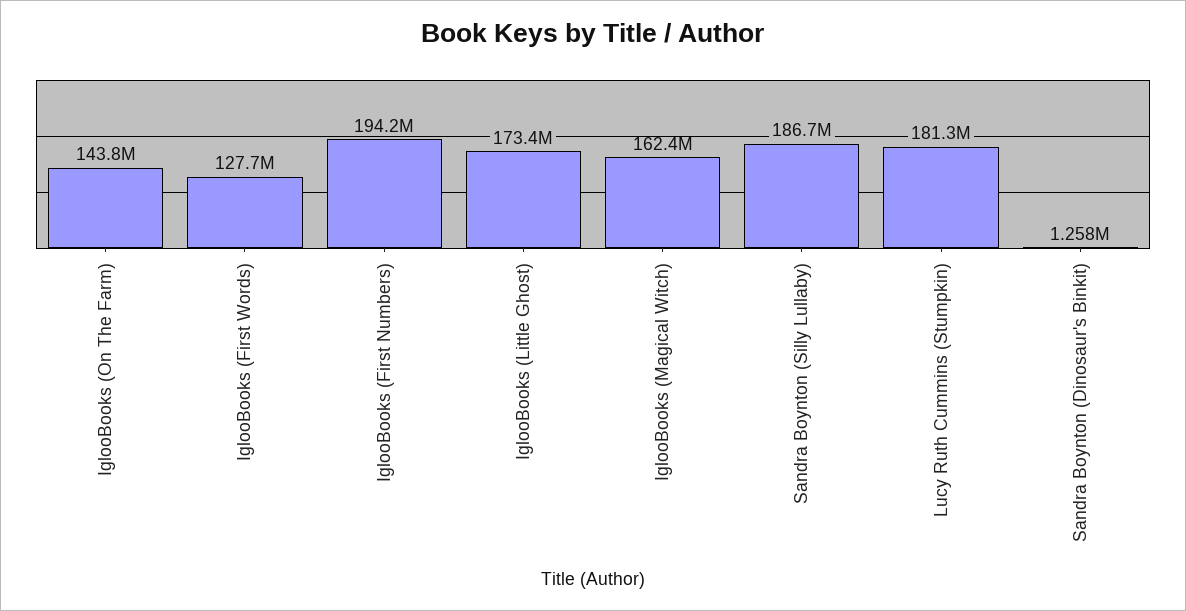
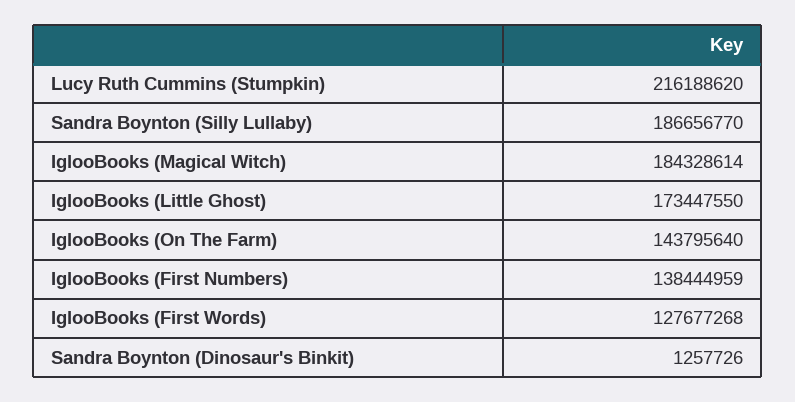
IglooBooks (First Numbers): 194200000 -> 138444959
IglooBooks (Magical Witch): 162400000 -> 184328614
Lucy Ruth Cummins (Stumpkin): 181300000 -> 216188620

